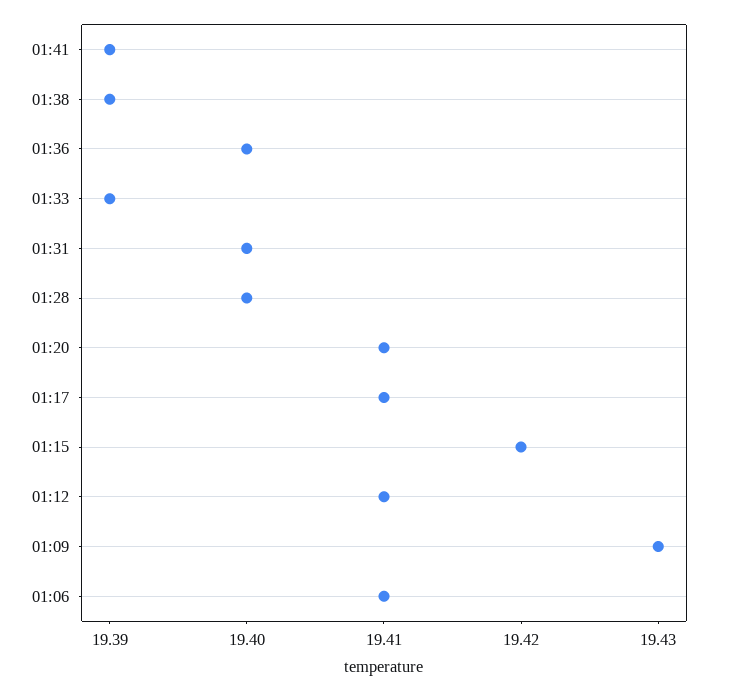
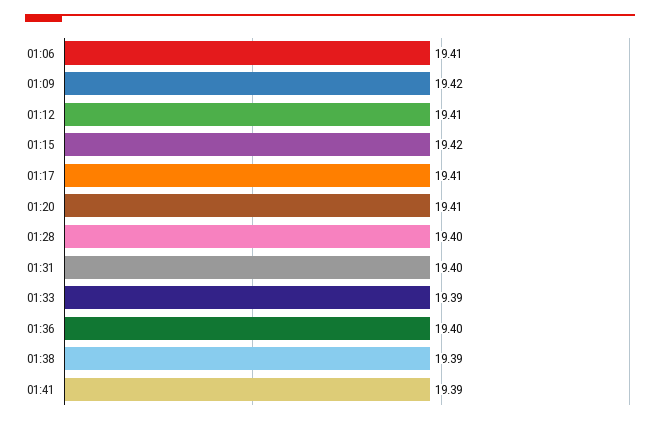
01:09: 19.43 -> 19.42

